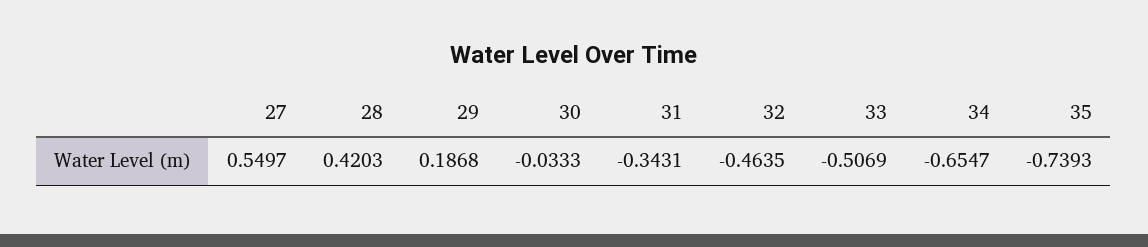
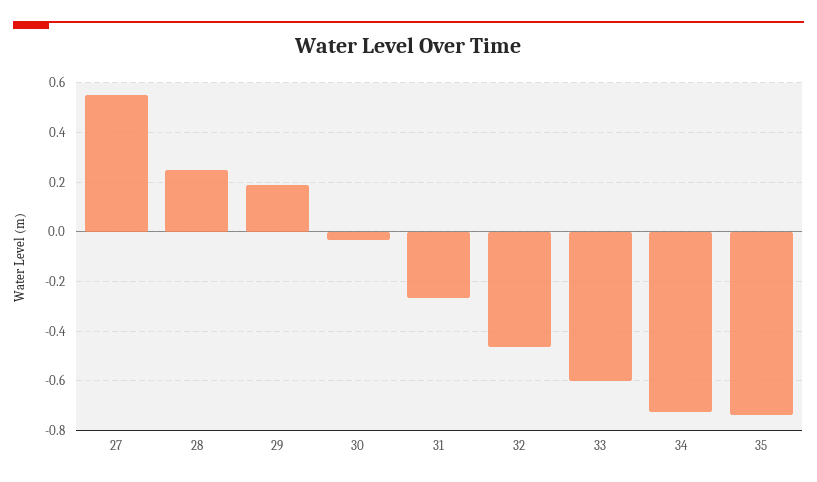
28: 0.4203 -> 0.25
31: -0.3431 -> -0.275
33: -0.5069 -> -0.6
34: -0.6547 -> -0.725

